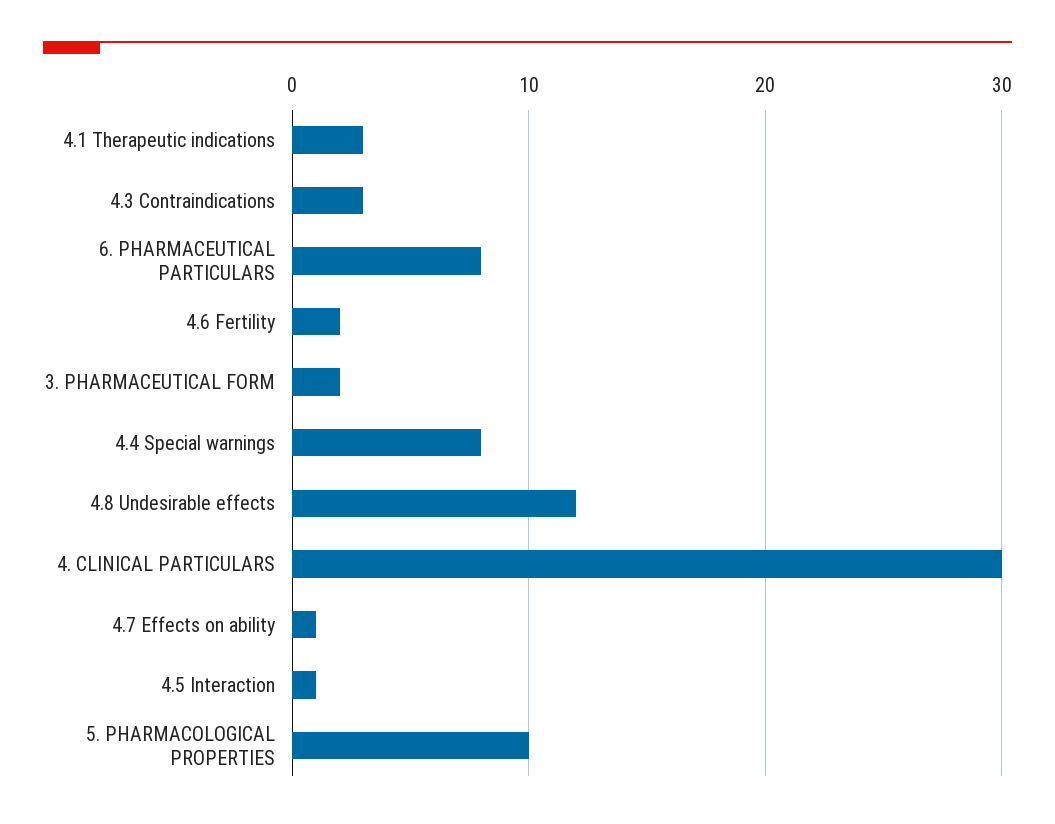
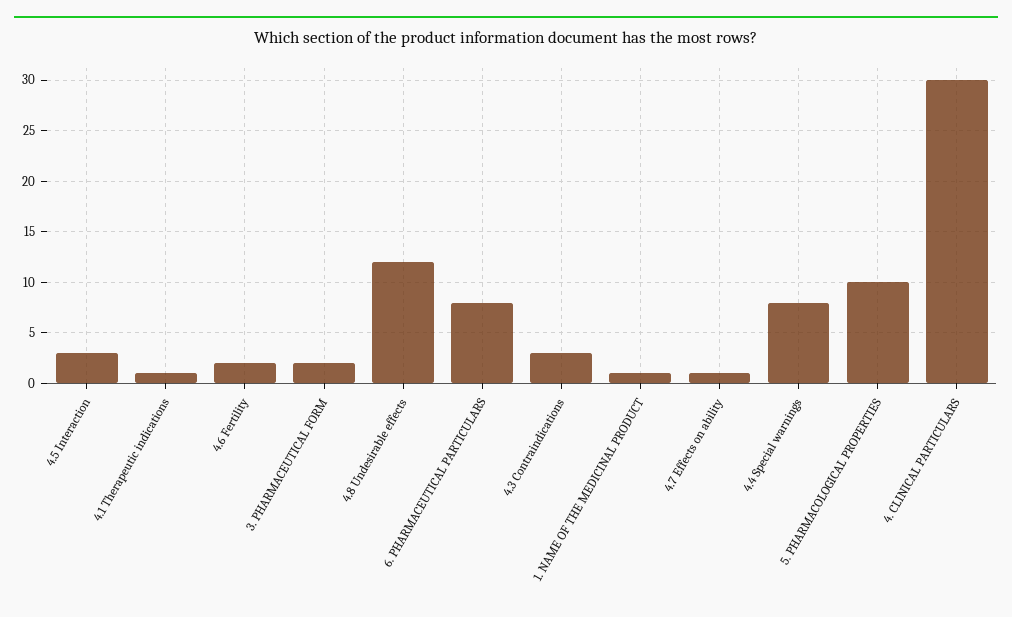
4.1 Therapeutic indications: 3 -> 1
4.5 Interaction: 1 -> 3
1. NAME OF THE MEDICINAL PRODUCT: none -> 1

